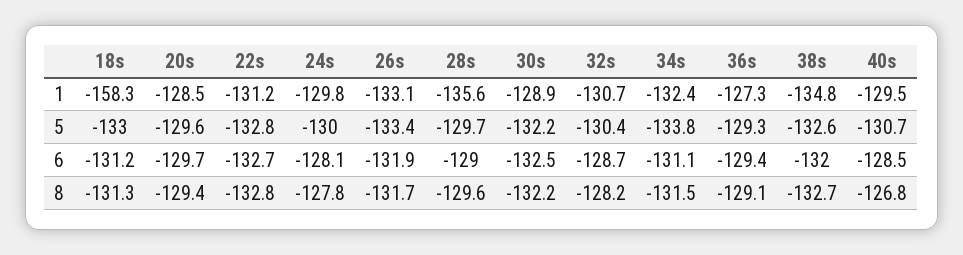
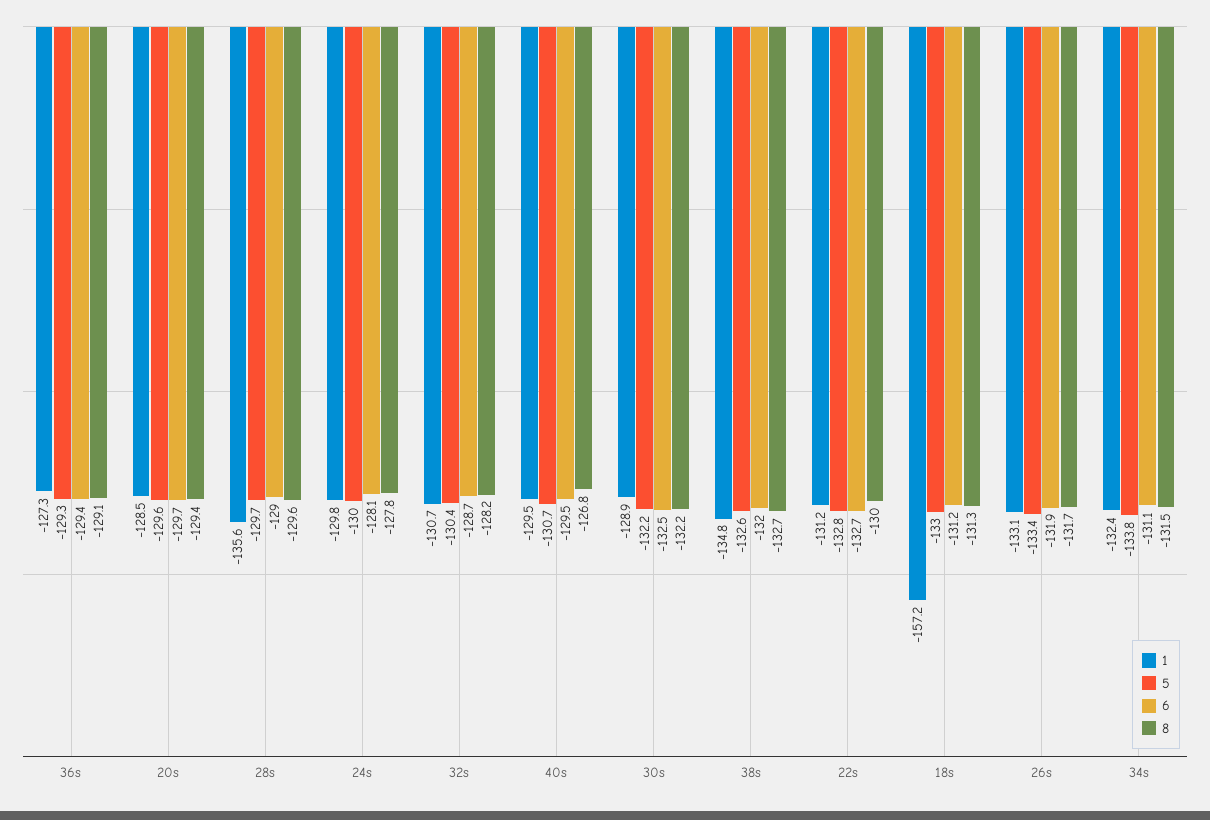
1, 18s: -158.3 -> -157.2
6, 40s: -128.5 -> -129.5
8, 22s: -132.8 -> -130

